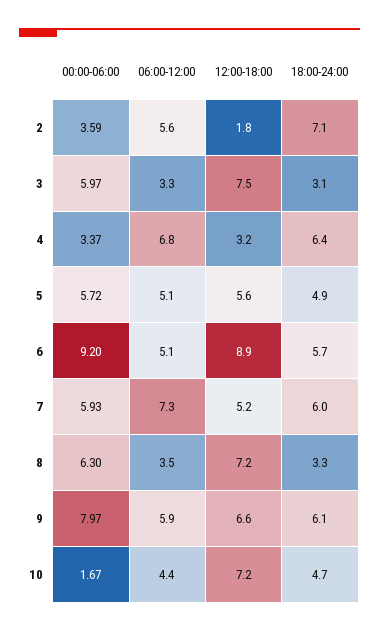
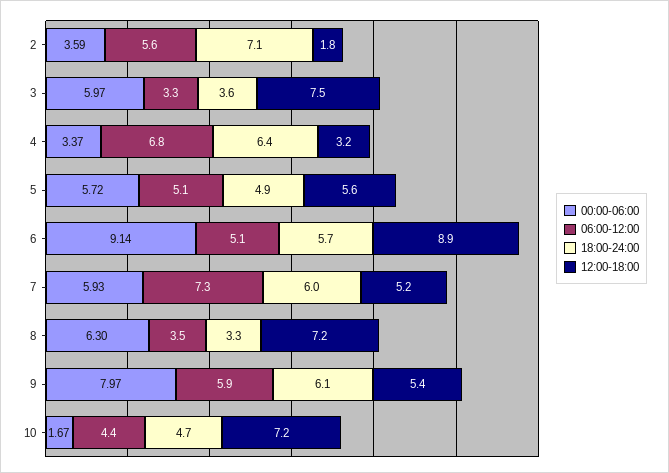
18:00-24:00, 3: 3.1 -> 3.6
00:00-06:00, 6: 9.2 -> 9.14
12:00-18:00, 9: 6.6 -> 5.4

